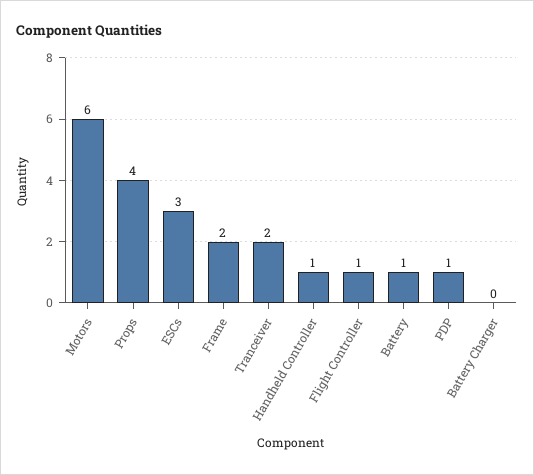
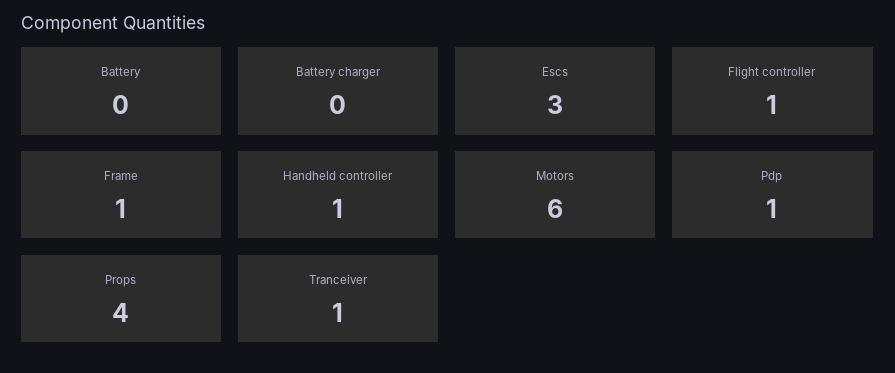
Frame: 2 -> 1
Tranceiver: 2 -> 1
Battery: 1 -> 0

